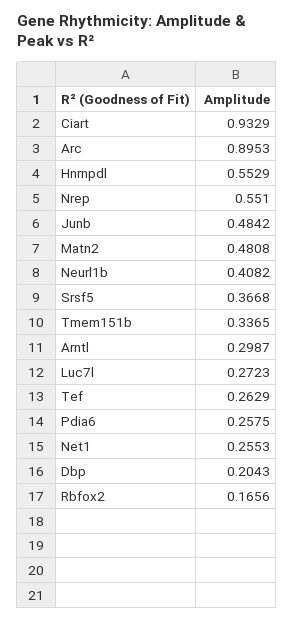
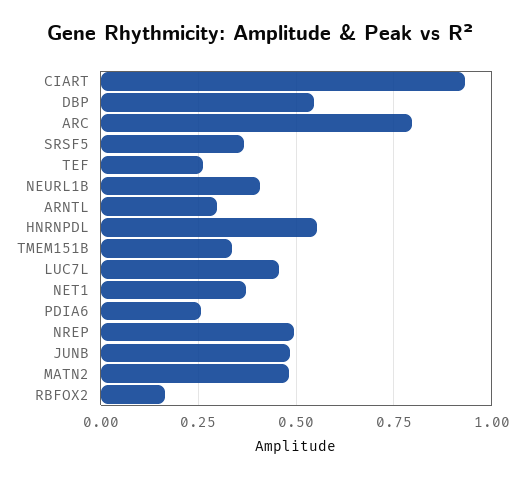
Arc: 0.8953 -> 0.8
Nrep: 0.551 -> 0.5
Luc7l: 0.2723 -> 0.45
Net1: 0.2553 -> 0.375
Dbp: 0.2043 -> 0.55

